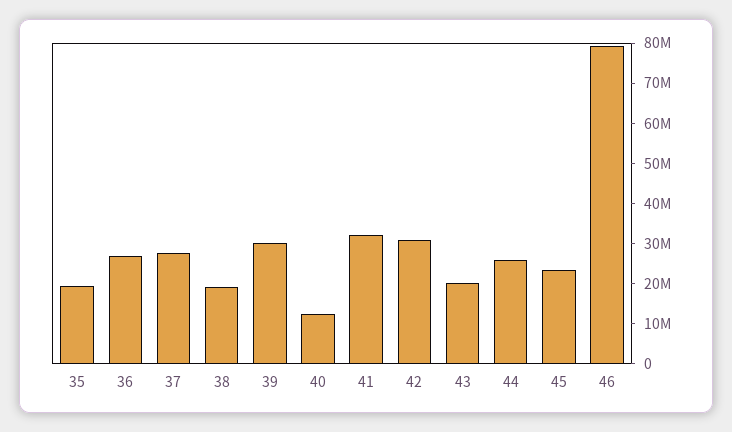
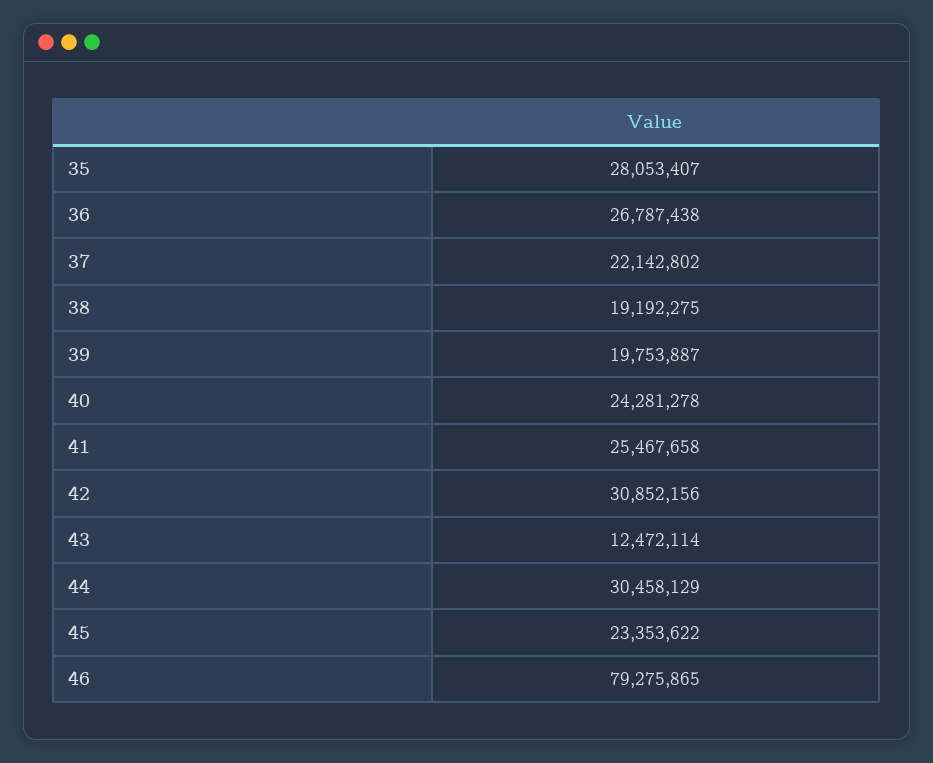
35: 20000000 -> 28053407
37: 28000000 -> 22142802
39: 30000000 -> 19753887
40: 12000000 -> 24281278
41: 32000000 -> 25467658
43: 20000000 -> 12472114
44: 26000000 -> 30458129

